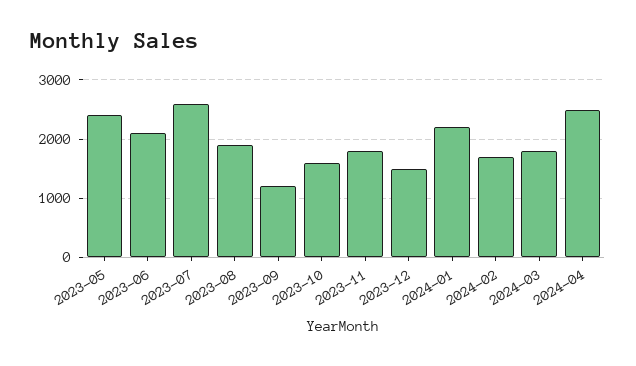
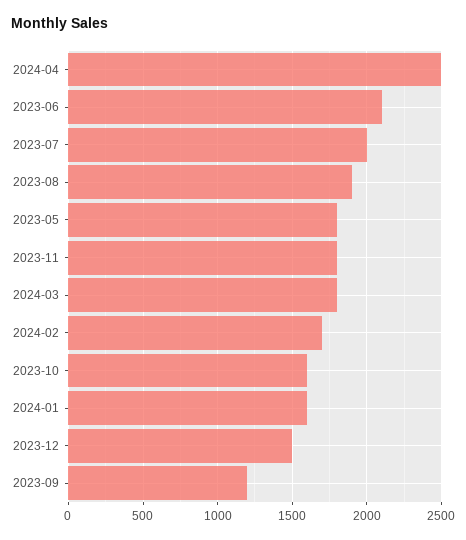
2023-05: 2400 -> 1800
2023-07: 2600 -> 2000
2024-01: 2200 -> 1600

